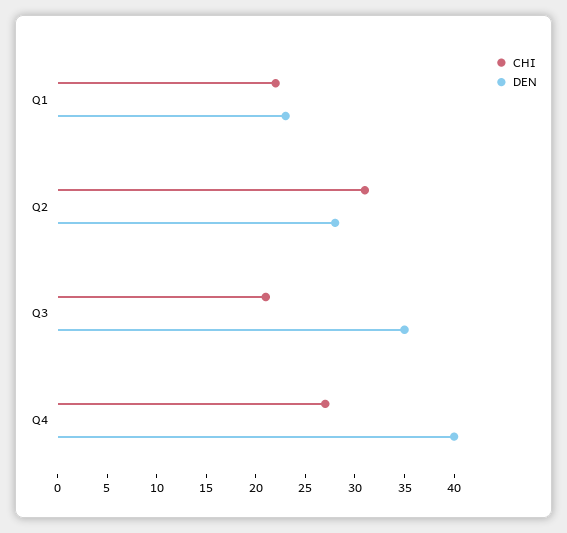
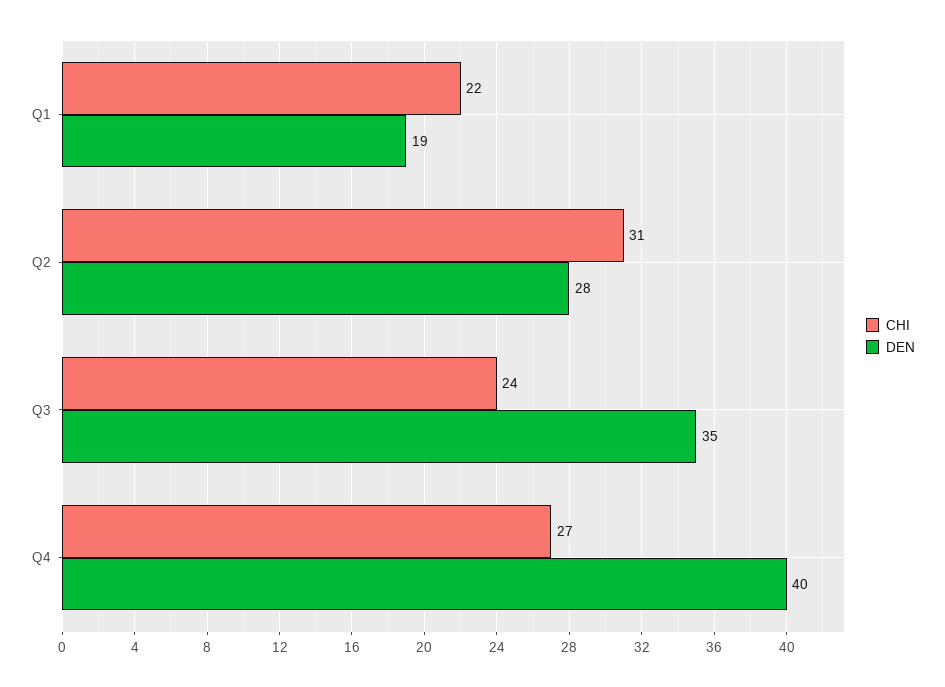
DEN, Q1: 23 -> 19
CHI, Q3: 21 -> 24

